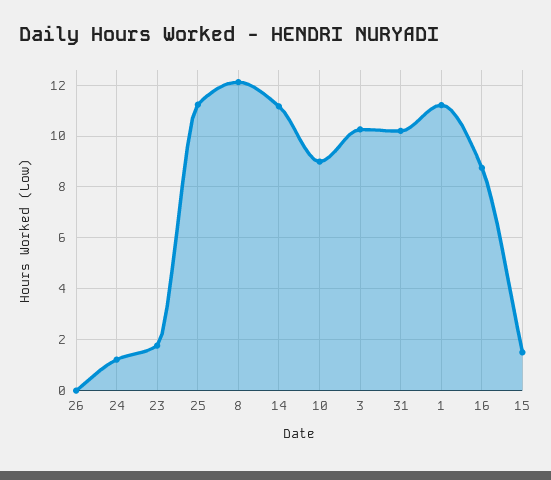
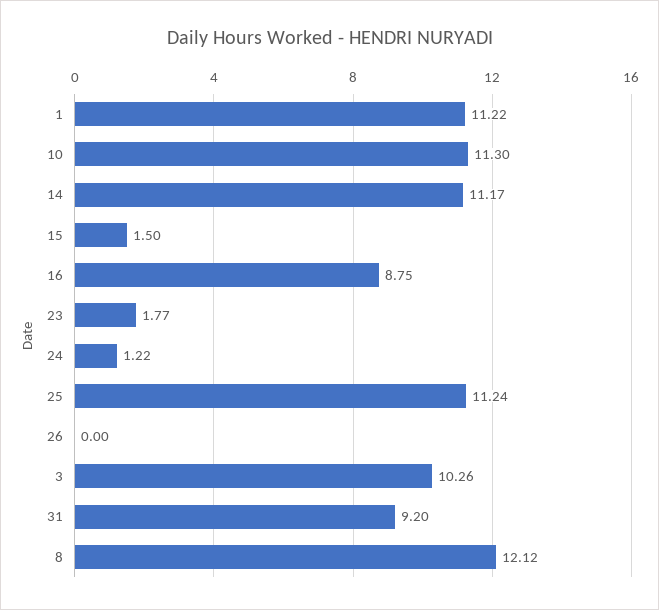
10: 9 -> 11.3
31: 10.25 -> 9.2

